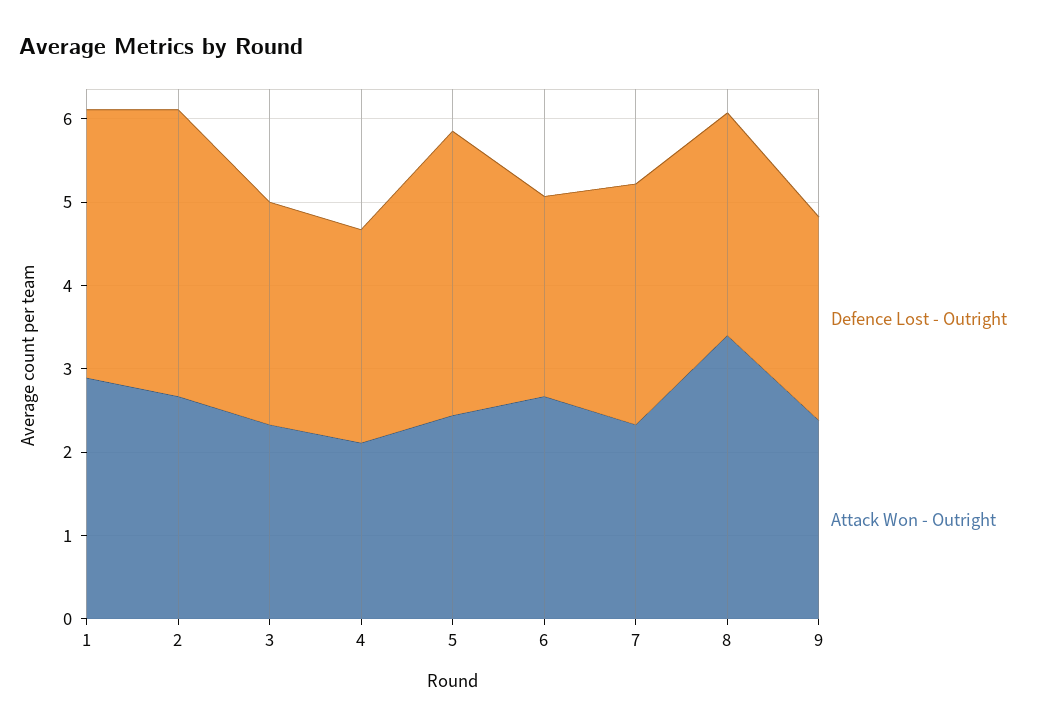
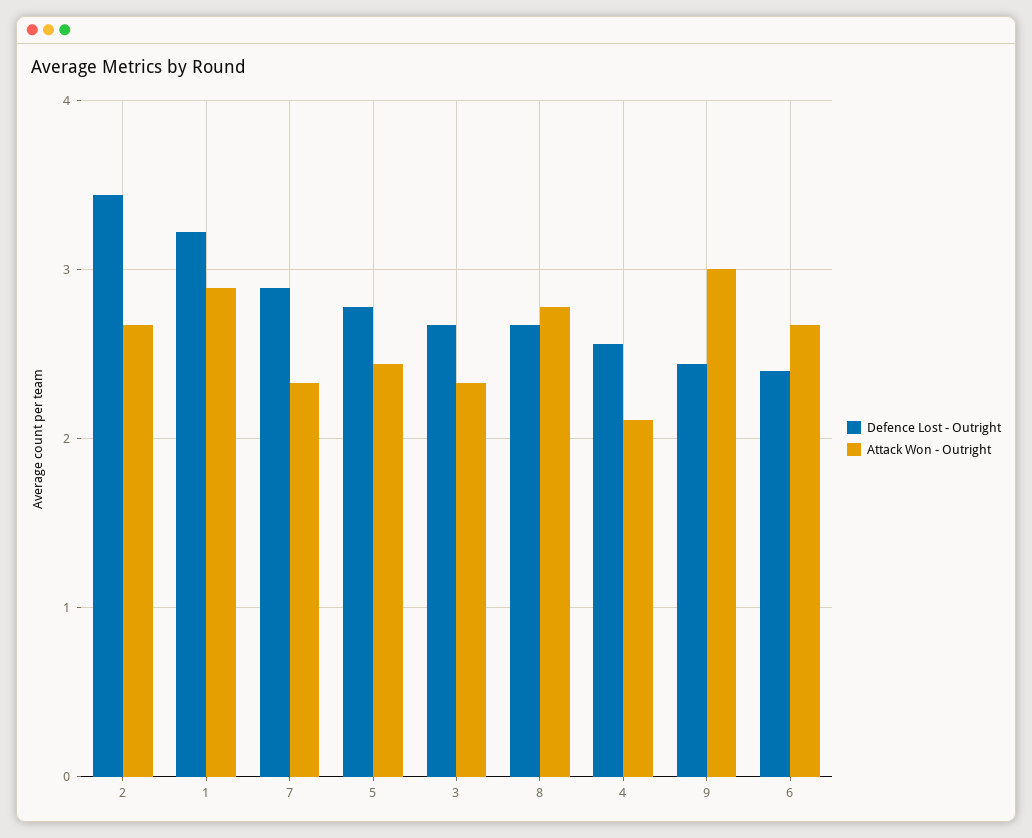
Defence Lost - Outright, 5: 3.4 -> 2.8
Attack Won - Outright, 8: 3.4 -> 2.8
Attack Won - Outright, 9: 2.4 -> 3

